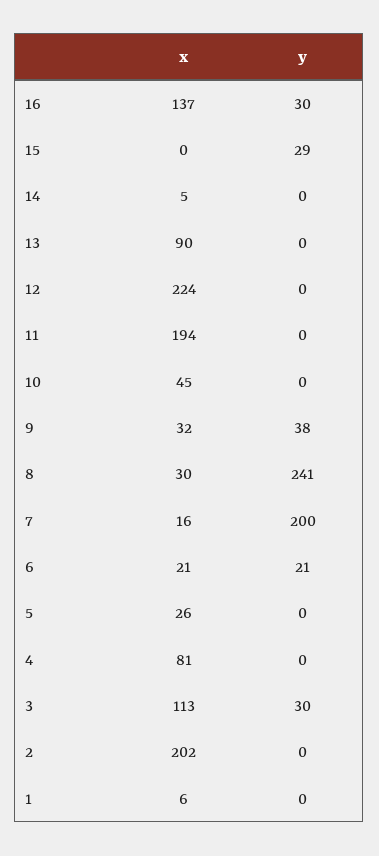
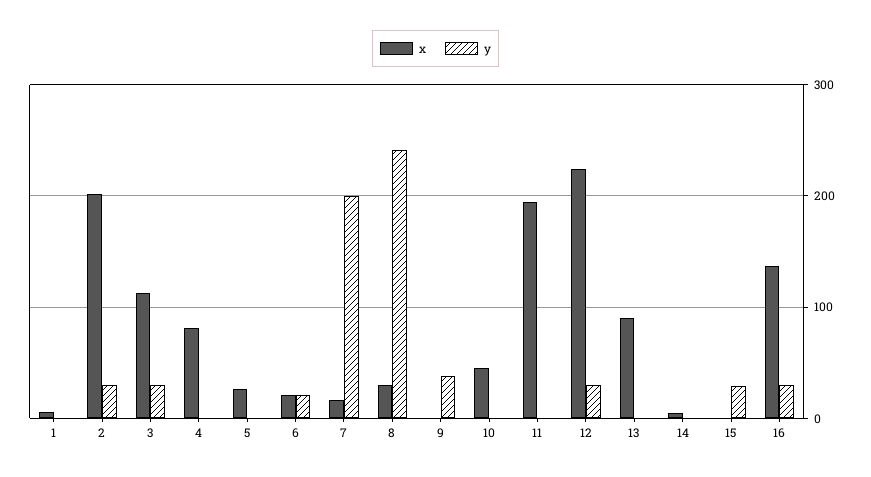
y, 12: 0 -> 30
x, 9: 32 -> 0
y, 2: 0 -> 30

